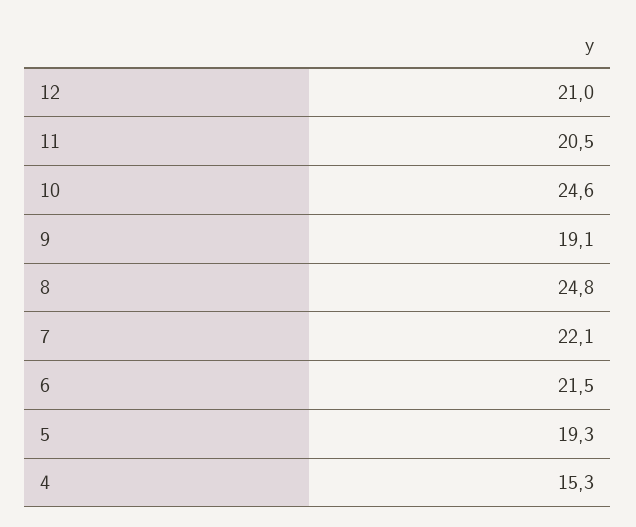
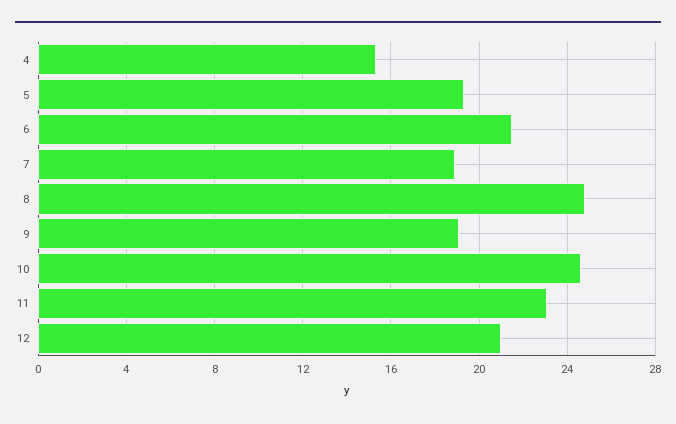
11: 20.5 -> 23
7: 22.1 -> 19

